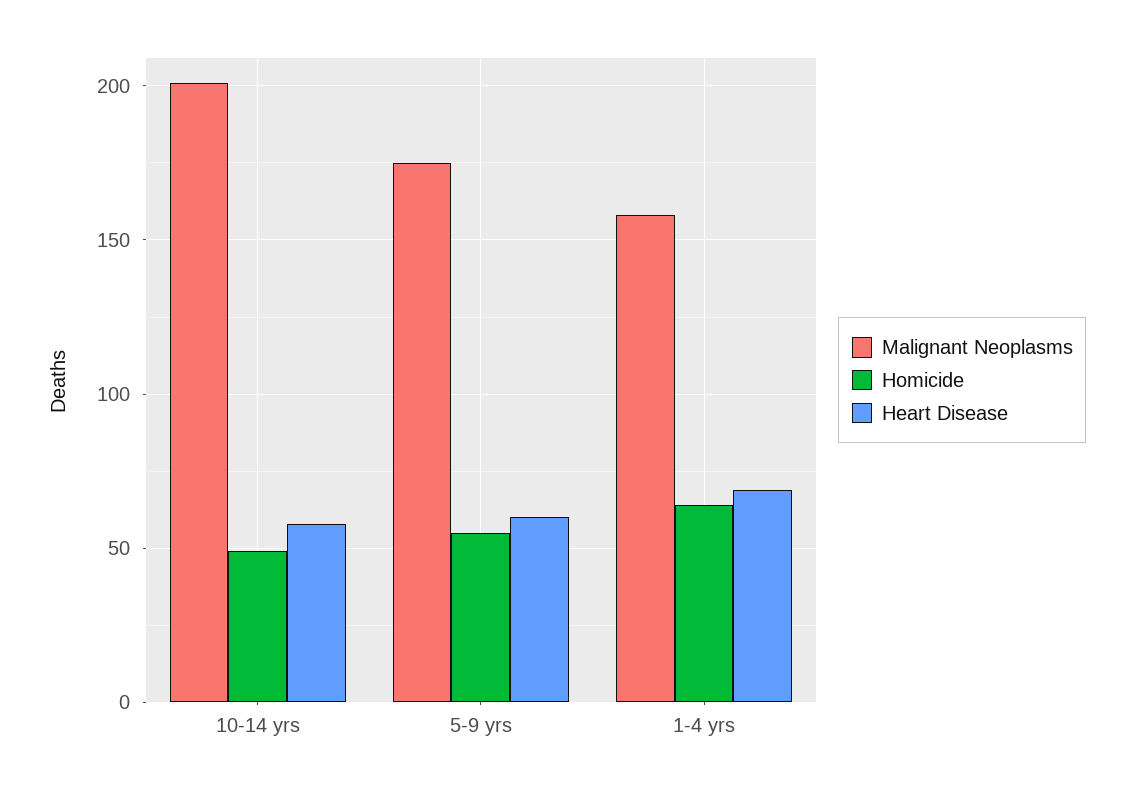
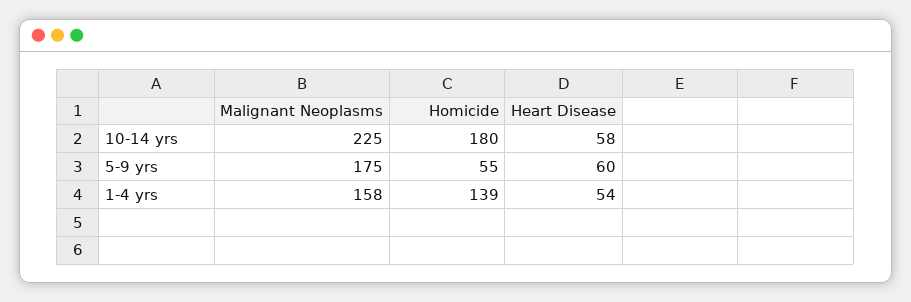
Malignant Neoplasms, 10-14 yrs: 200 -> 225
Homicide, 10-14 yrs: 50 -> 180
Homicide, 1-4 yrs: 65 -> 139
Heart Disease, 1-4 yrs: 70 -> 54

